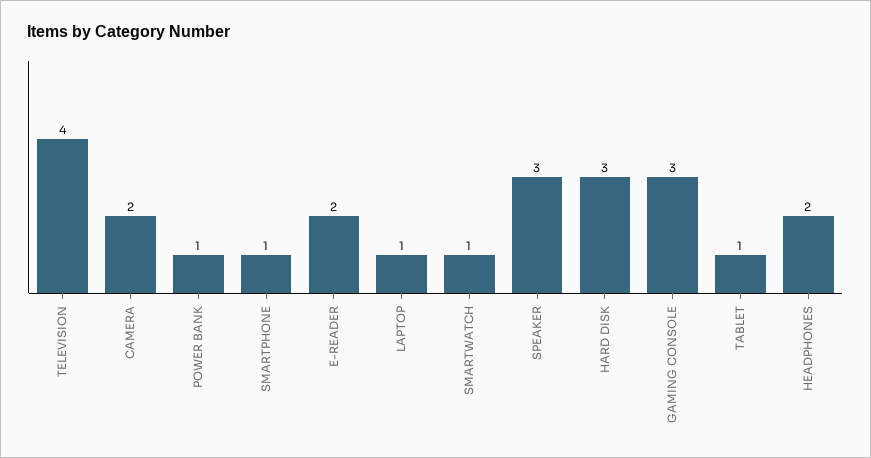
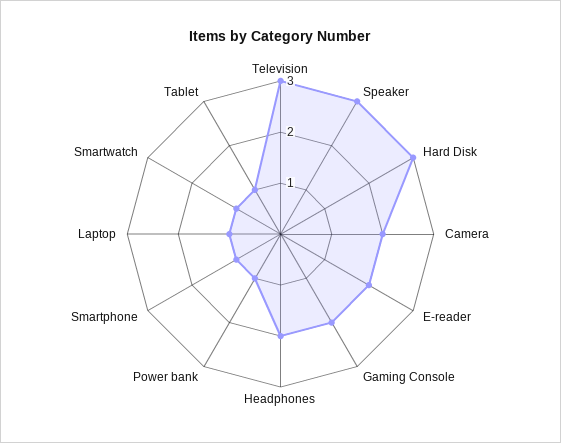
TELEVISION: 4 -> 3
GAMING CONSOLE: 3 -> 2

